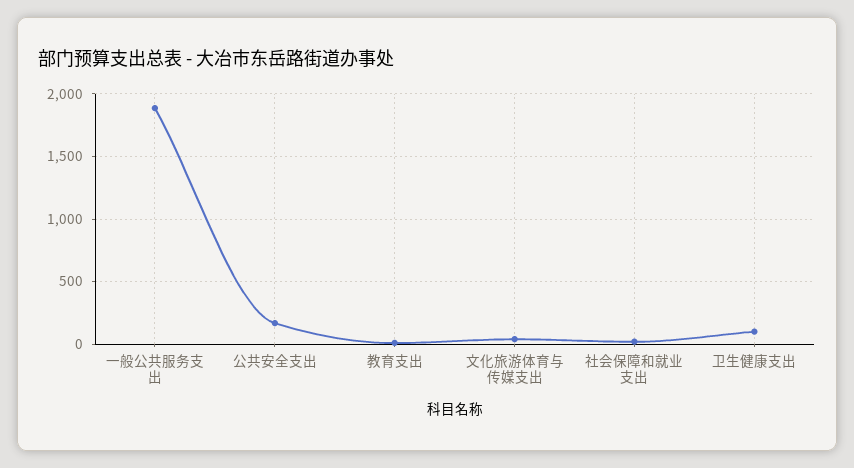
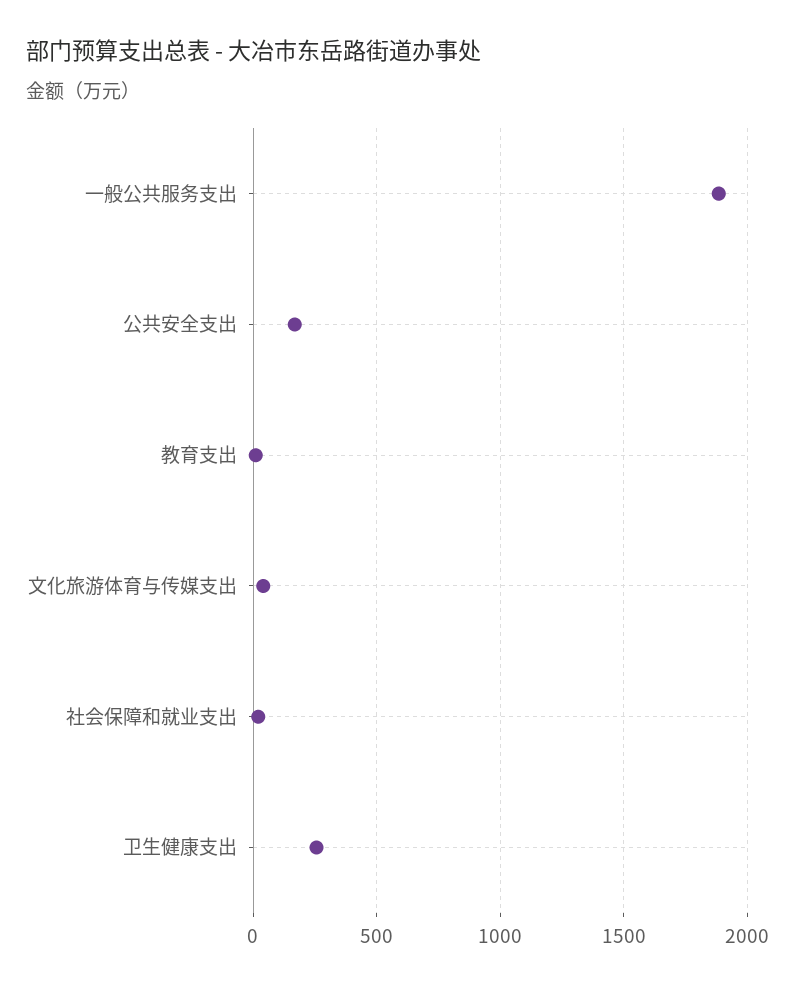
卫生健康支出: 100 -> 250

